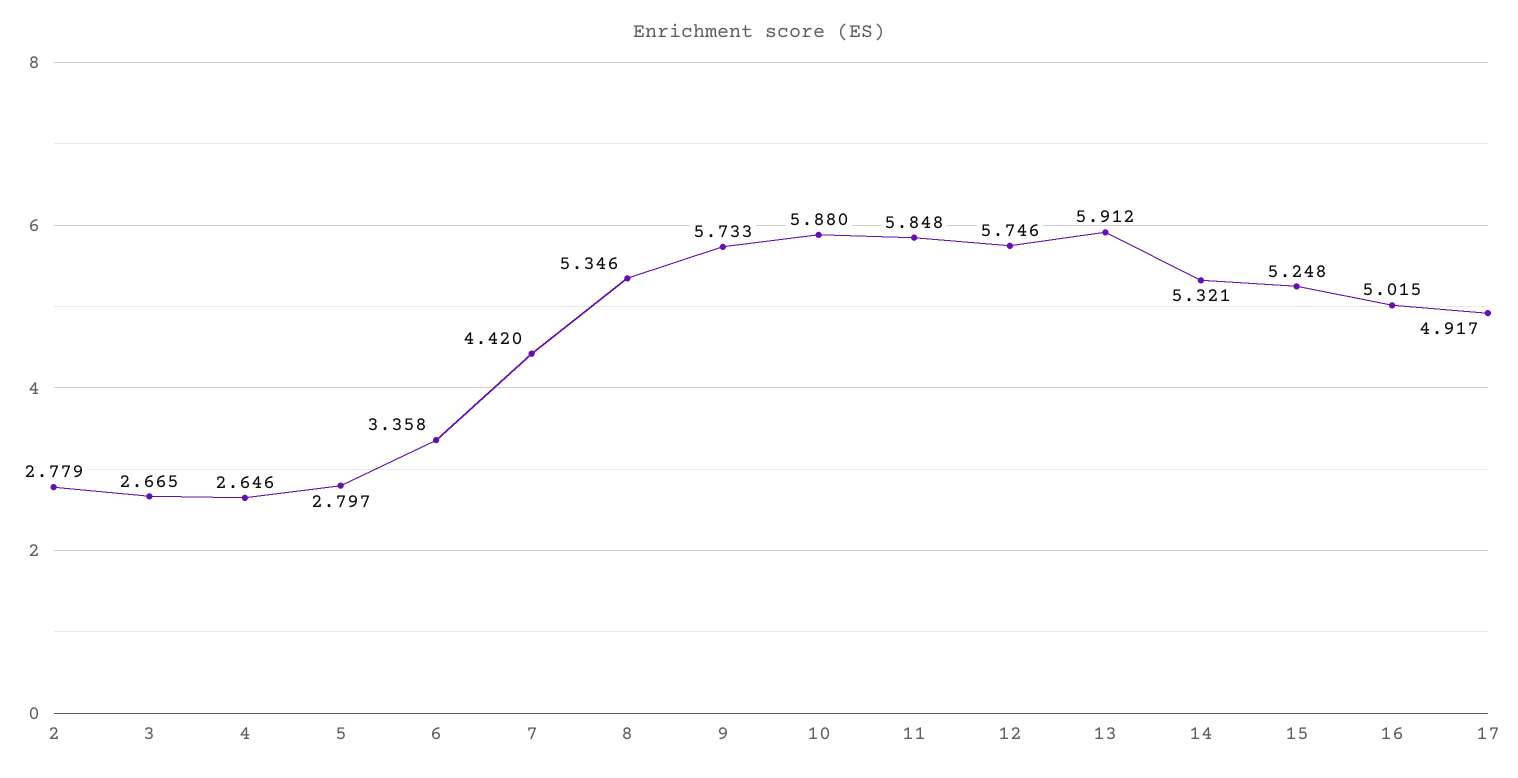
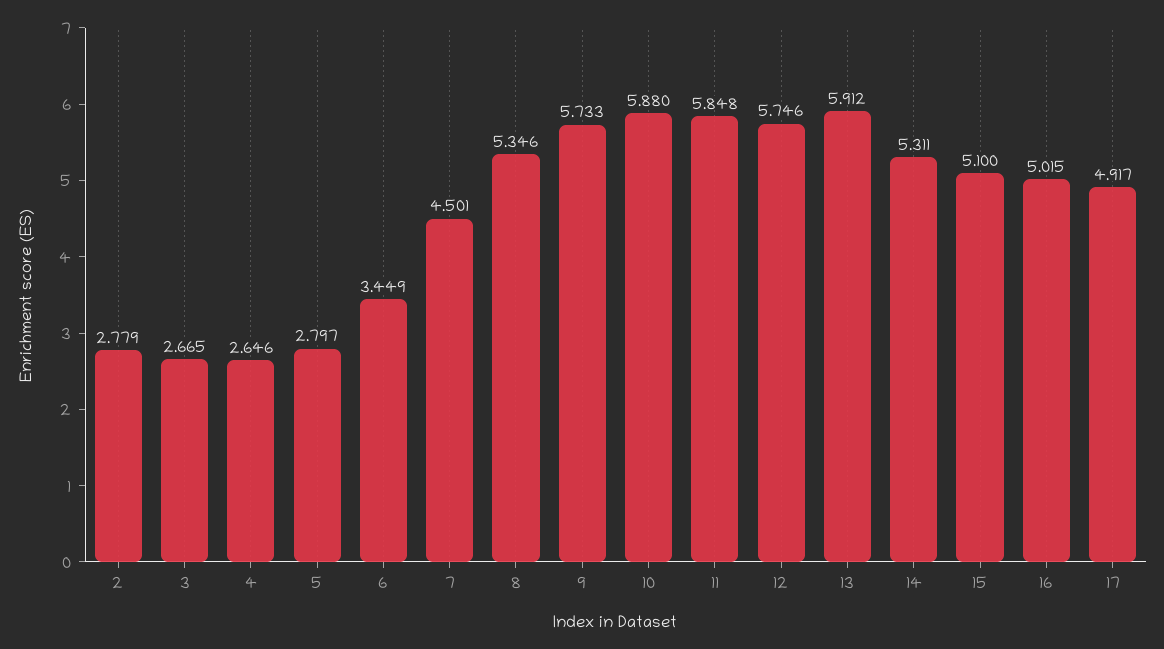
6: 3.358 -> 3.449
7: 4.42 -> 4.501
14: 5.321 -> 5.311
15: 5.248 -> 5.1

